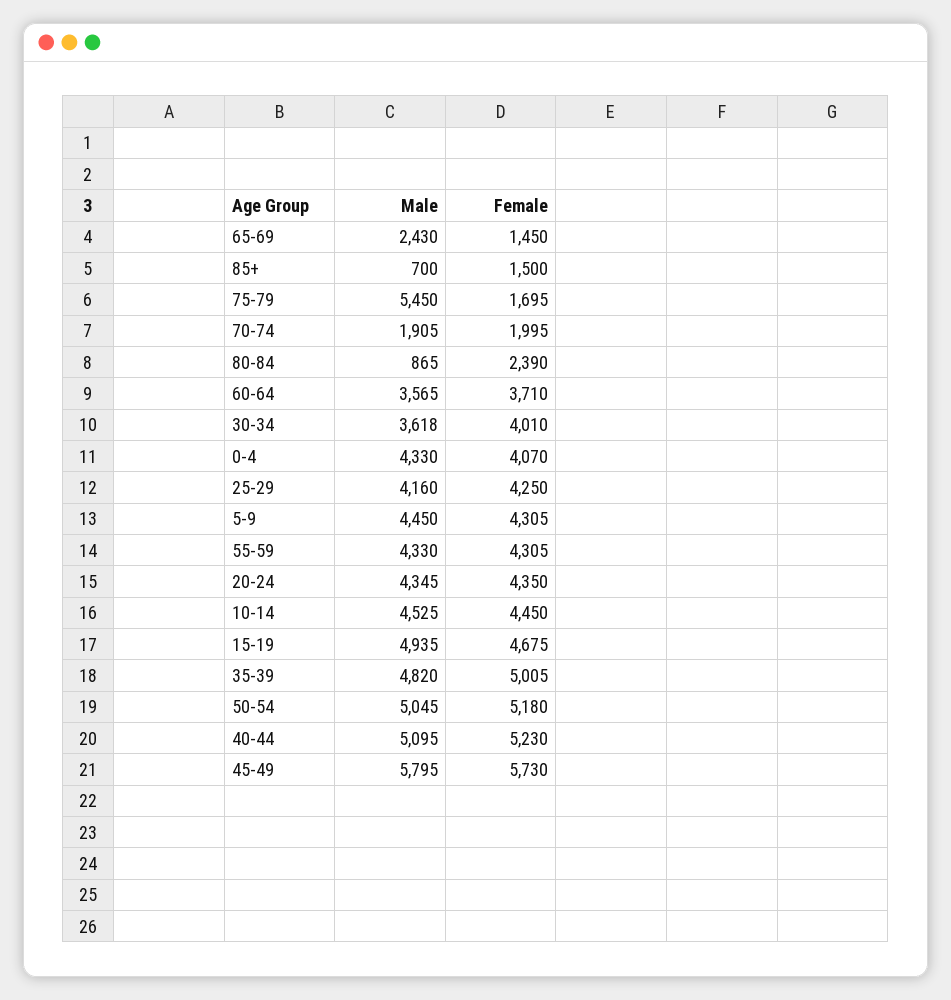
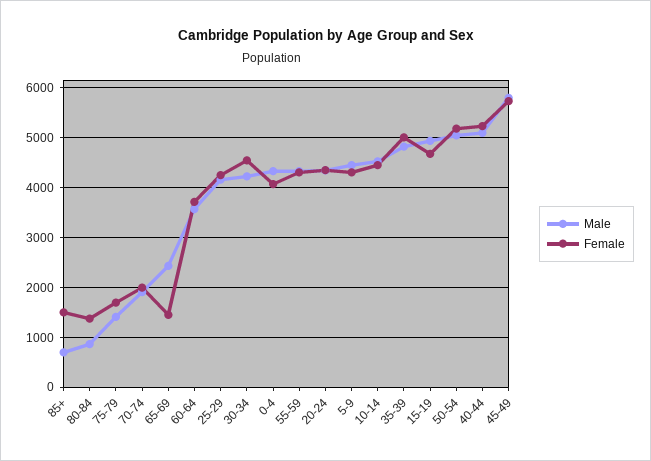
Male, 75-79: 5450 -> 1400
Female, 80-84: 2390 -> 1400
Male, 30-34: 3618 -> 4200
Female, 30-34: 4010 -> 4600

